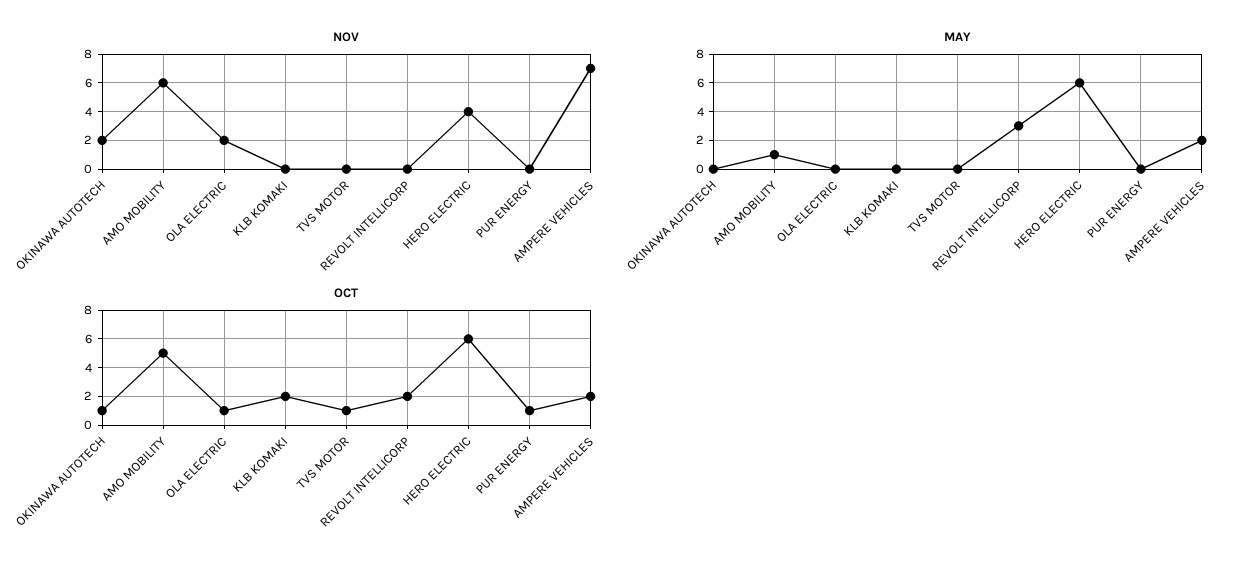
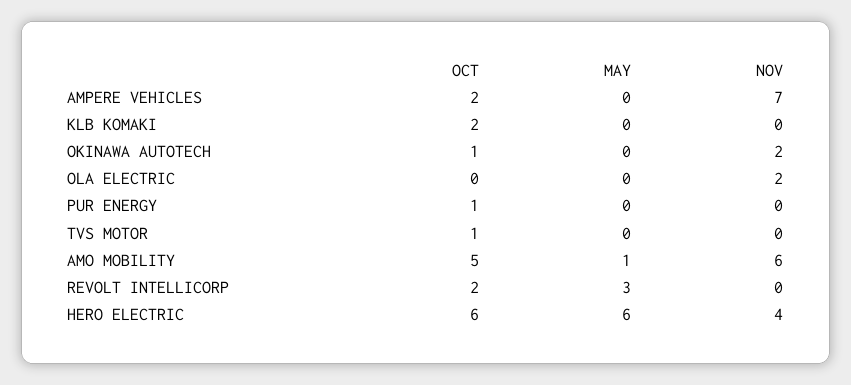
MAY, AMPERE VEHICLES: 2 -> 0
OCT, OLA ELECTRIC: 1 -> 0

